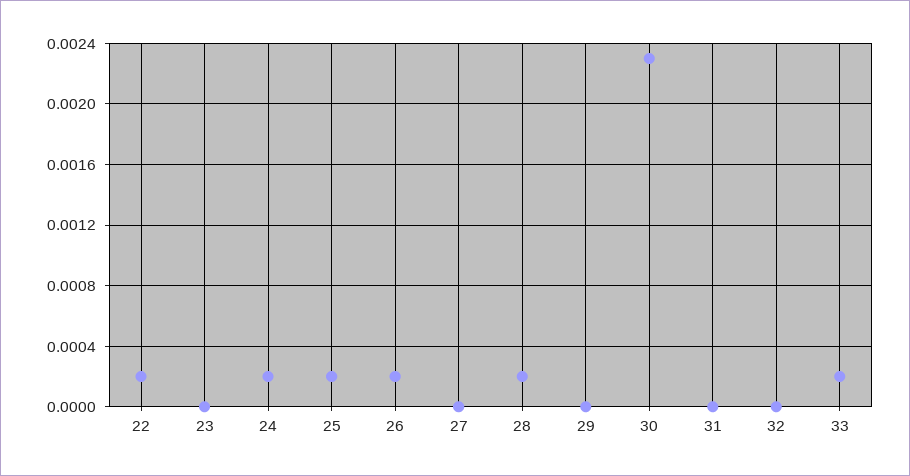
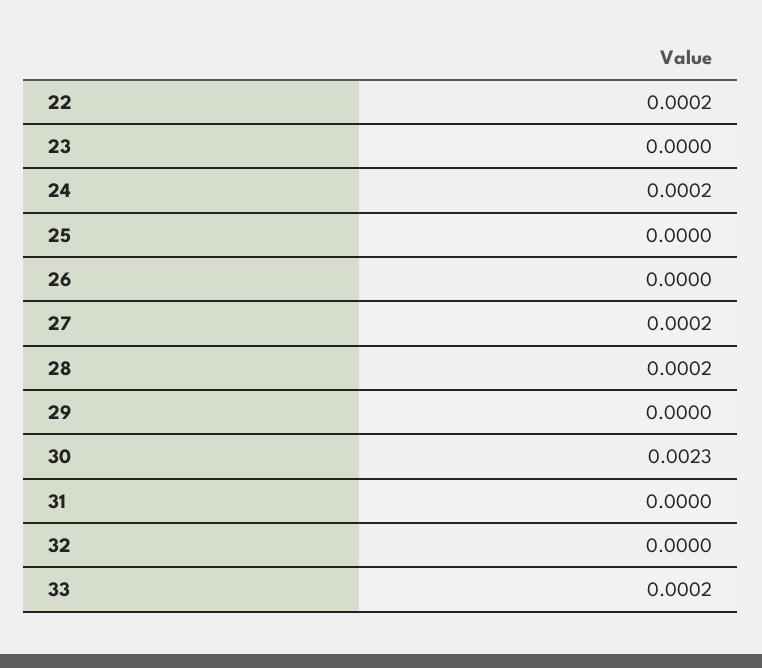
25: 0.0002 -> 0
26: 0.0002 -> 0
27: 0 -> 0.0002

